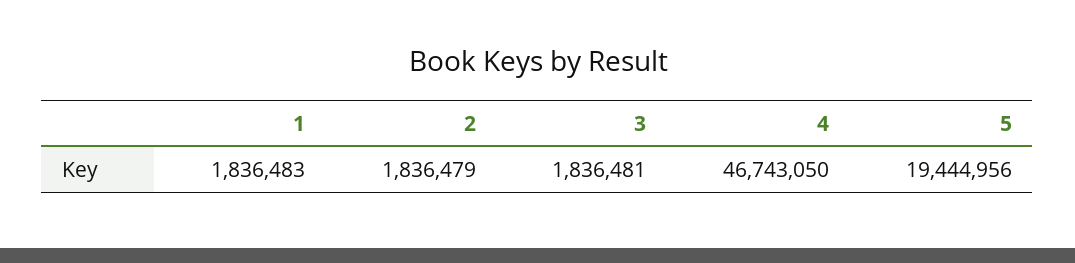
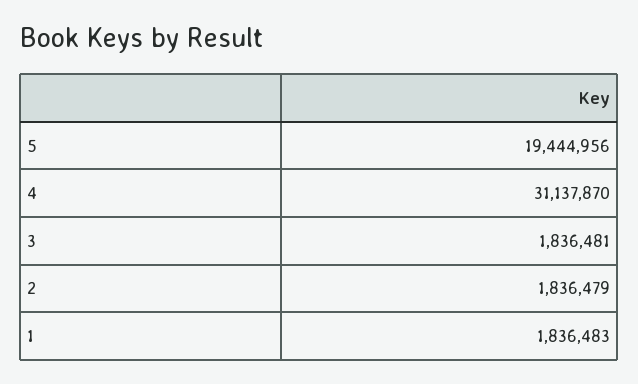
4: 46743050 -> 31137870

